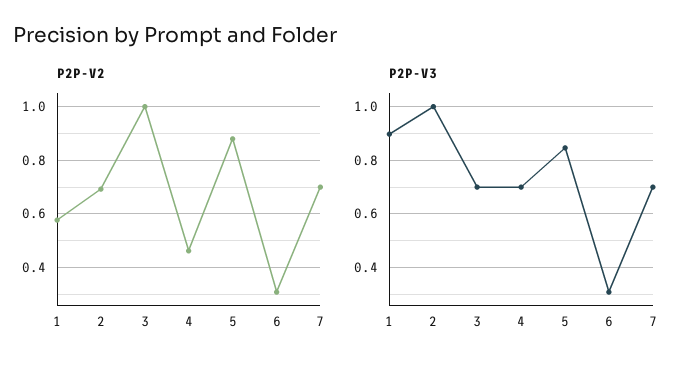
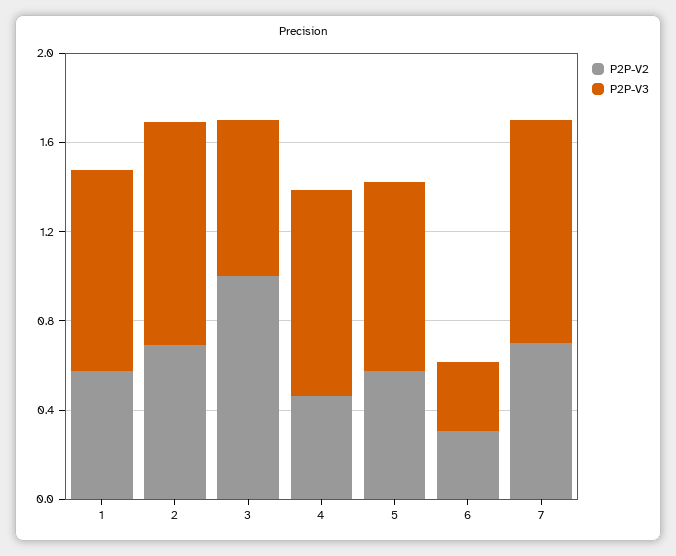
P2P-V2, 5: 0.875 -> 0.6
P2P-V3, 4: 0.7 -> 0.9
P2P-V3, 7: 0.7 -> 1

